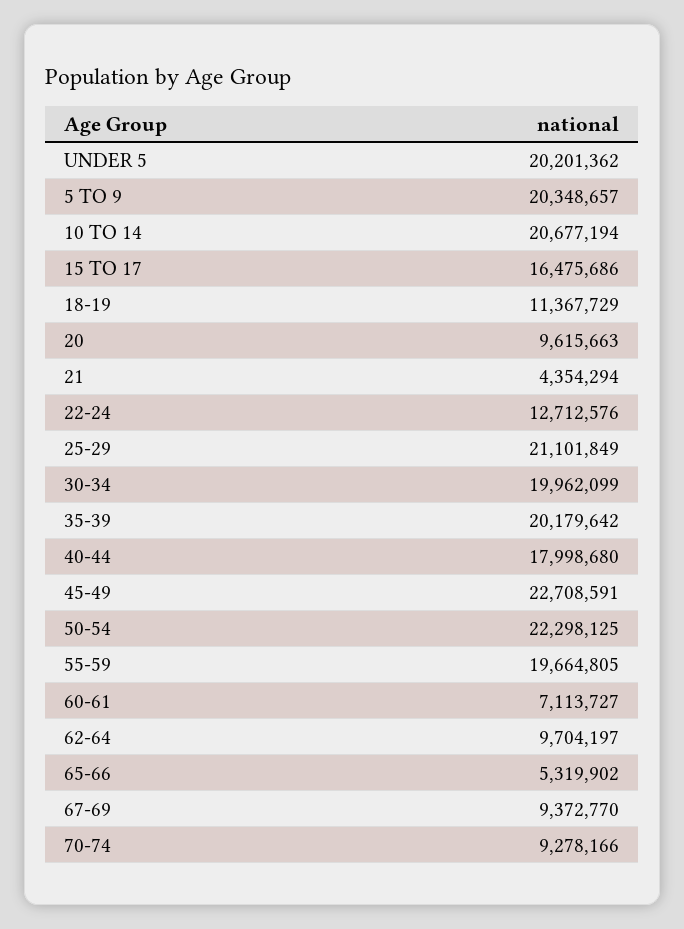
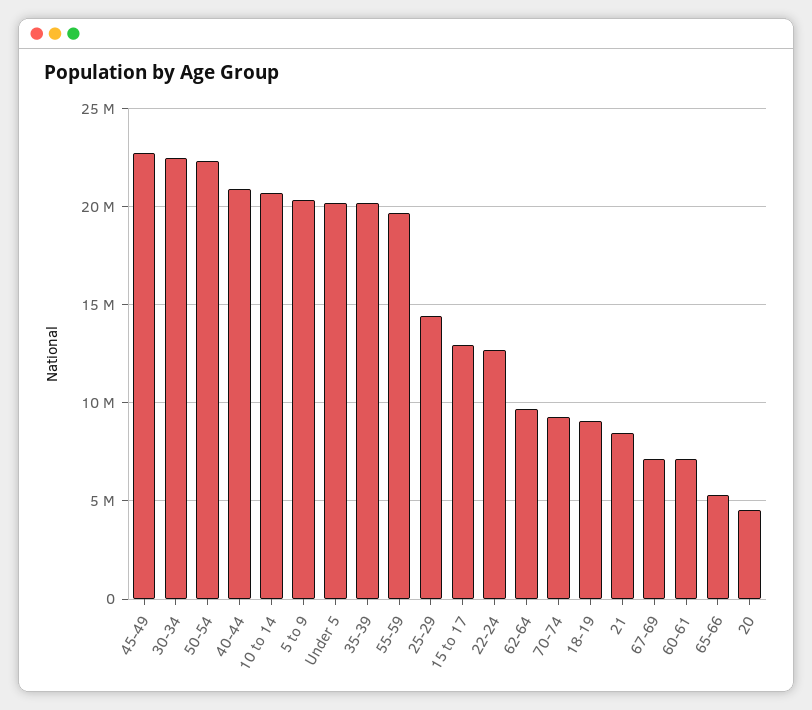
15 TO 17: 16475686 -> 13000000
18-19: 11367729 -> 9000000
20: 9615663 -> 4500000
21: 4354294 -> 8500000
25-29: 21101849 -> 14500000
30-34: 19962099 -> 22500000
40-44: 17998680 -> 21000000
67-69: 9372770 -> 7000000

